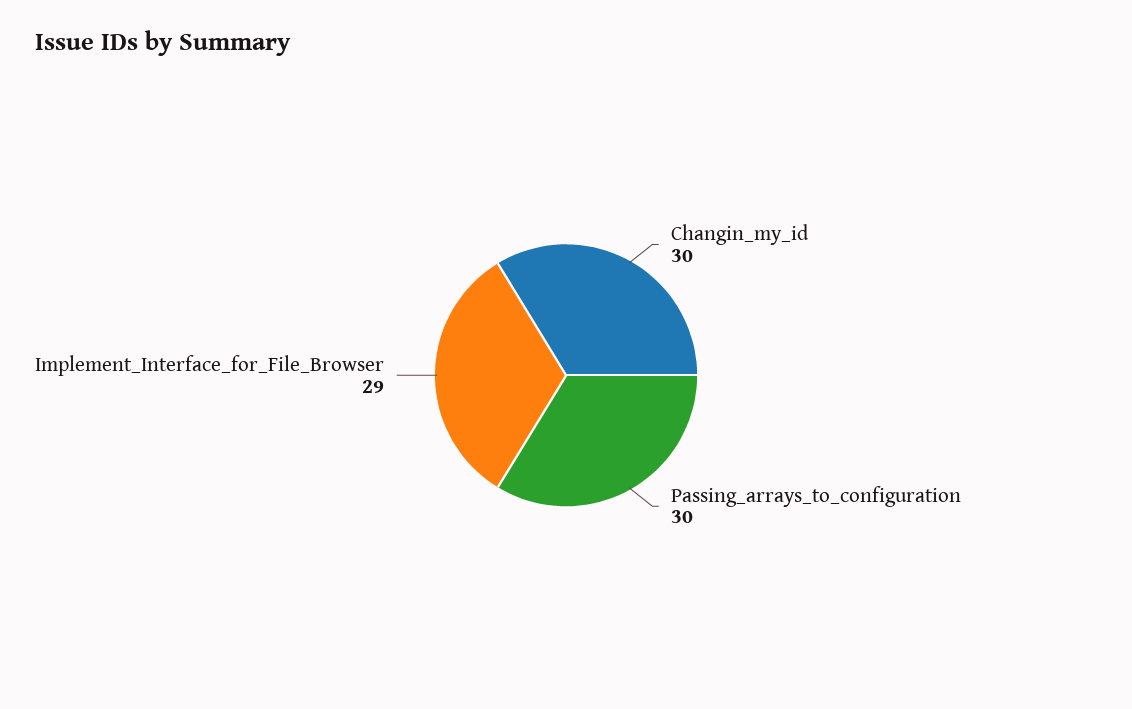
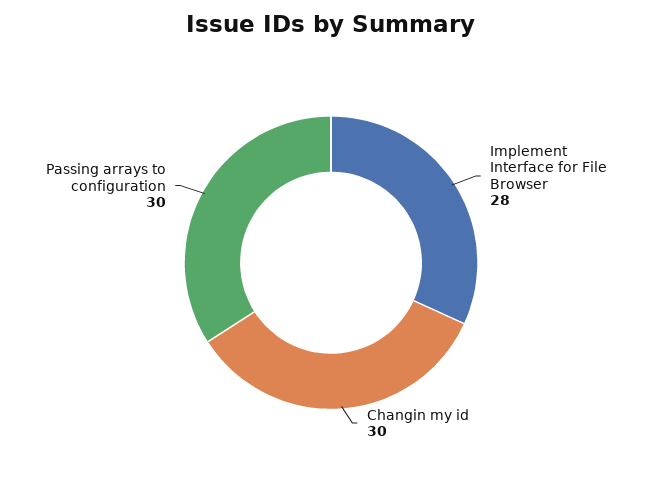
Implement_Interface_for_File_Browser: 29 -> 28

